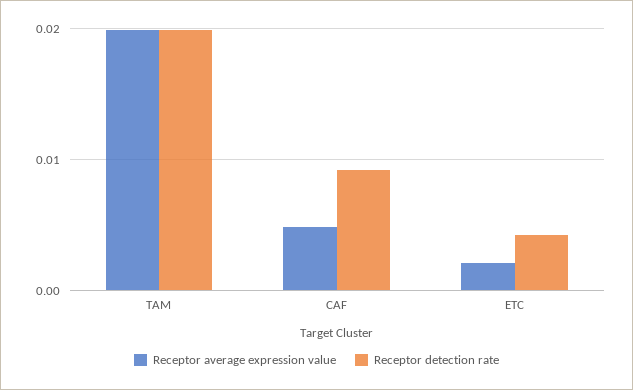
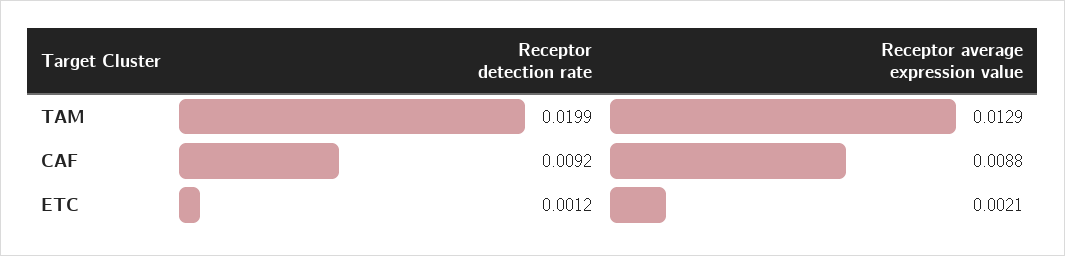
Receptor average expression value, TAM: 0.02 -> 0.0129
Receptor average expression value, CAF: 0.005 -> 0.0088
Receptor detection rate, ETC: 0.004 -> 0.0012

